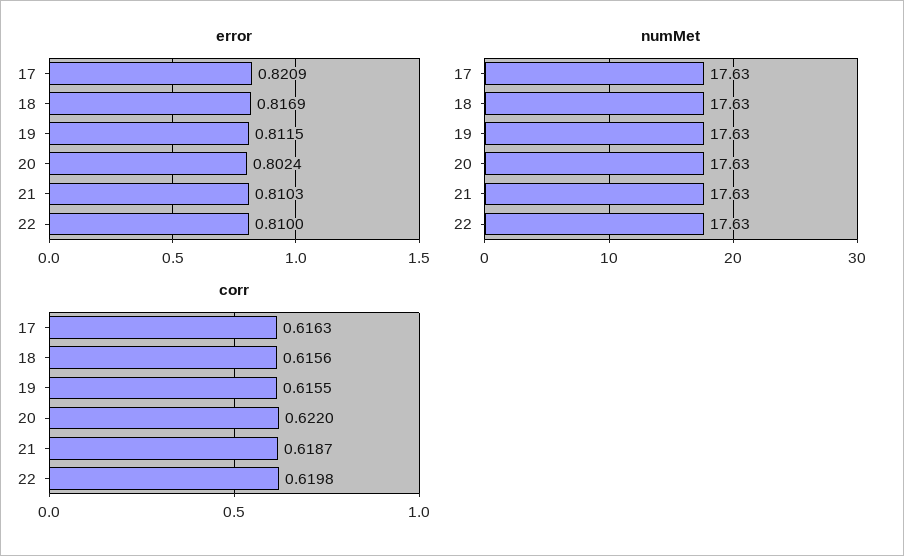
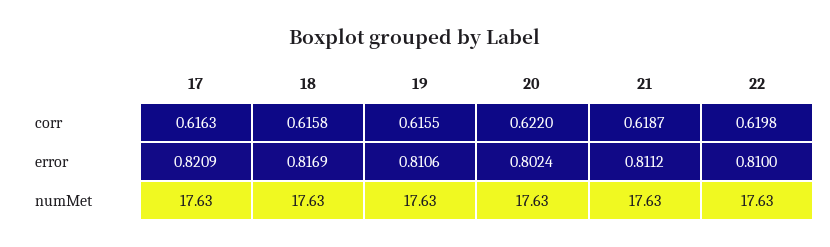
error, 19: 0.8115 -> 0.8106
error, 21: 0.8103 -> 0.8112
corr, 18: 0.6156 -> 0.6158

